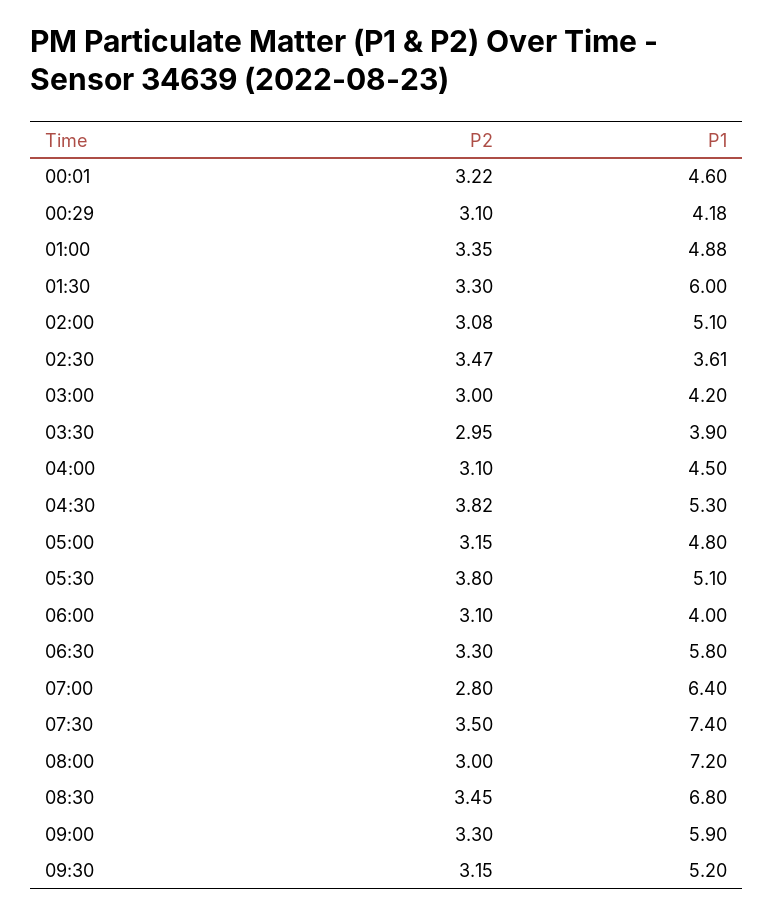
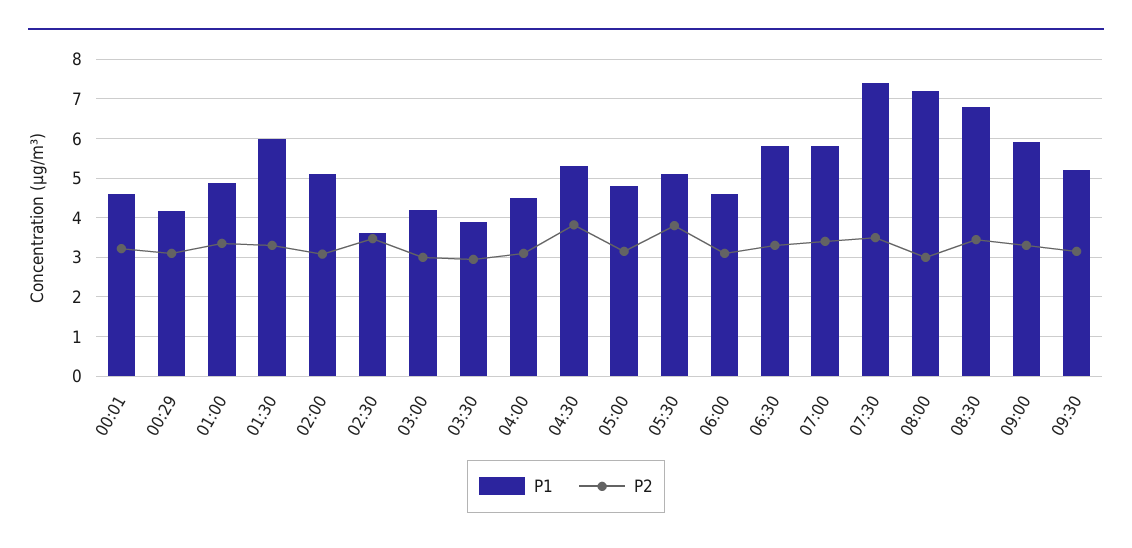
P1, 06:00: 4 -> 4.6
P2, 07:00: 2.8 -> 3.4
P1, 07:00: 6.4 -> 5.8

